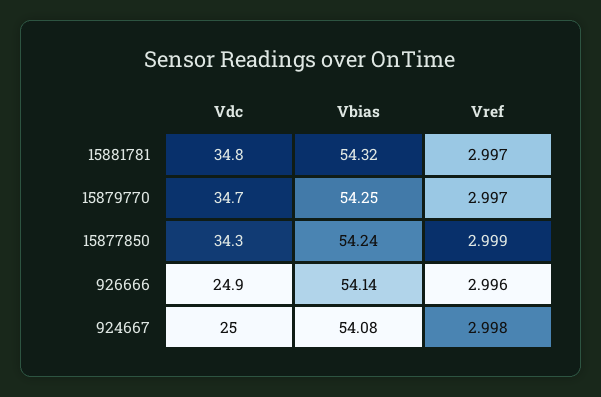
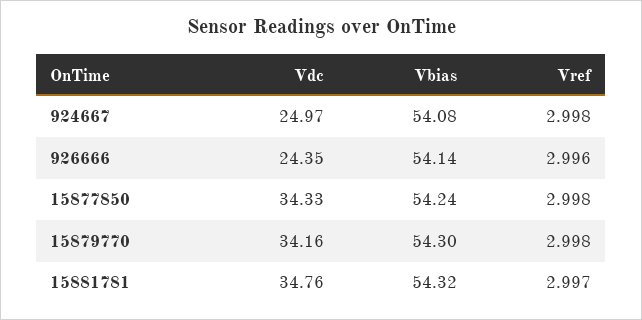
Vdc, 15879770: 34.7 -> 34.16
Vbias, 15879770: 54.25 -> 54.3
Vref, 15879770: 2.997 -> 2.998
Vref, 15877850: 2.999 -> 2.998
Vdc, 926666: 24.9 -> 24.35

